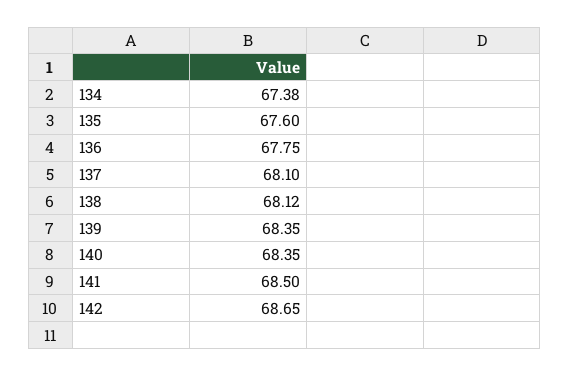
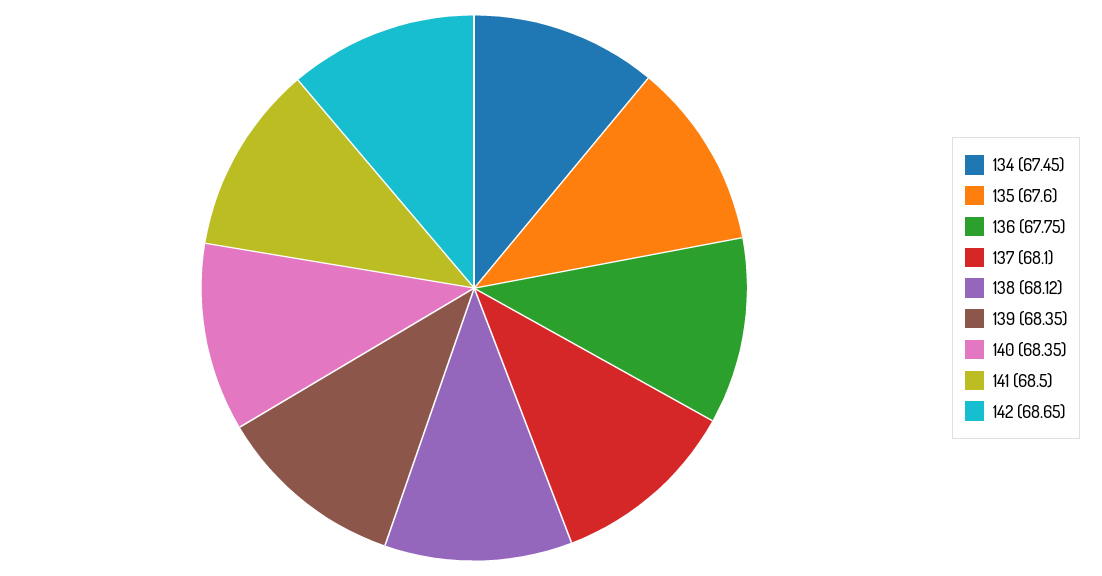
134: 67.38 -> 67.45

